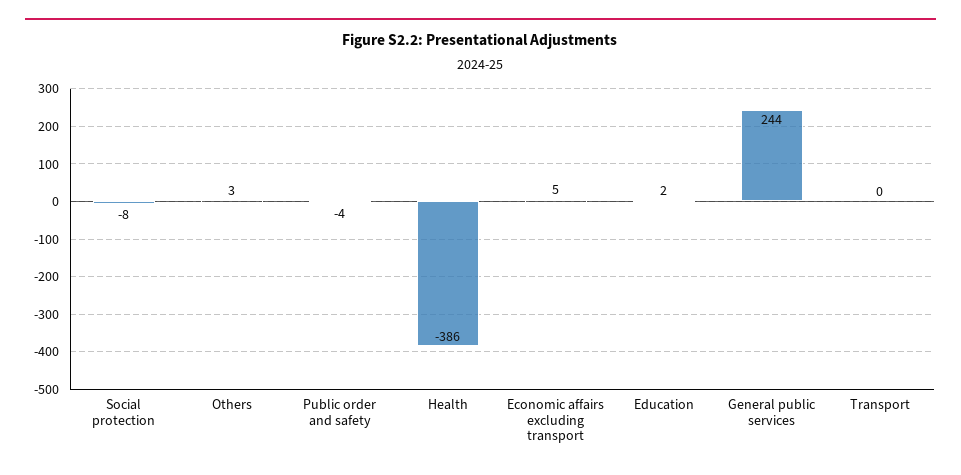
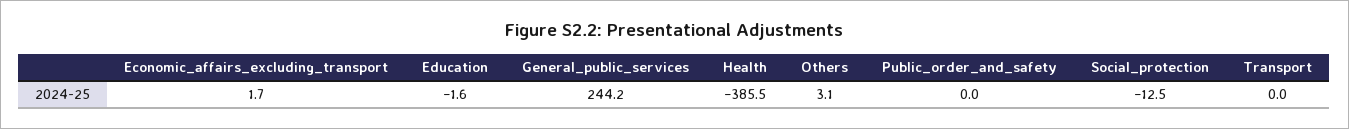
Social protection: -8 -> -12.5
Public order and safety: -4 -> 0
Economic affairs excluding transport: 5 -> 1.7
Education: 2 -> -1.6

